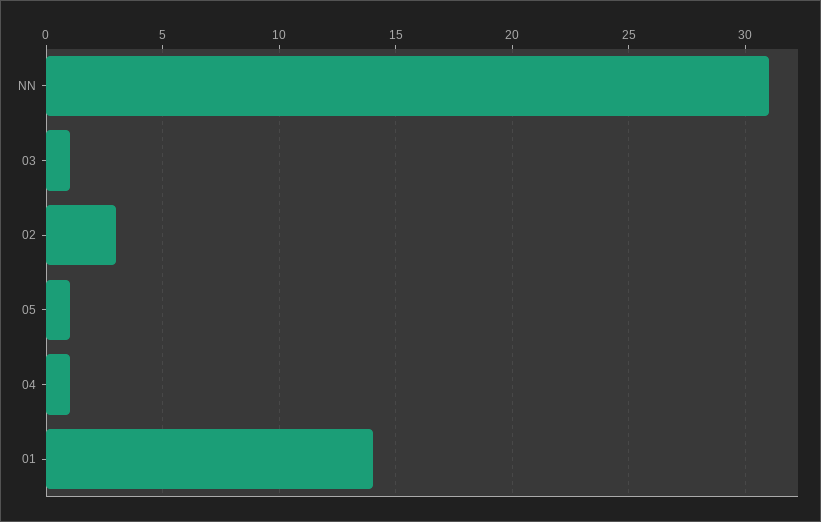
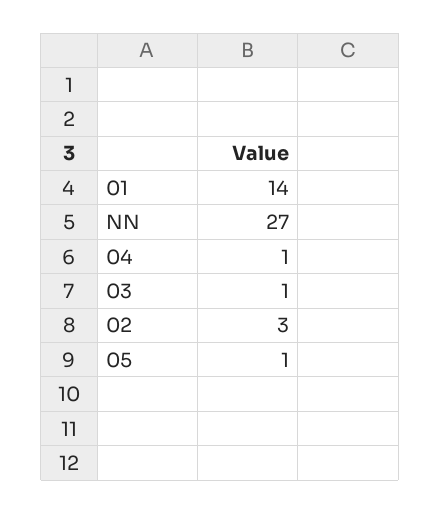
NN: 31 -> 27

